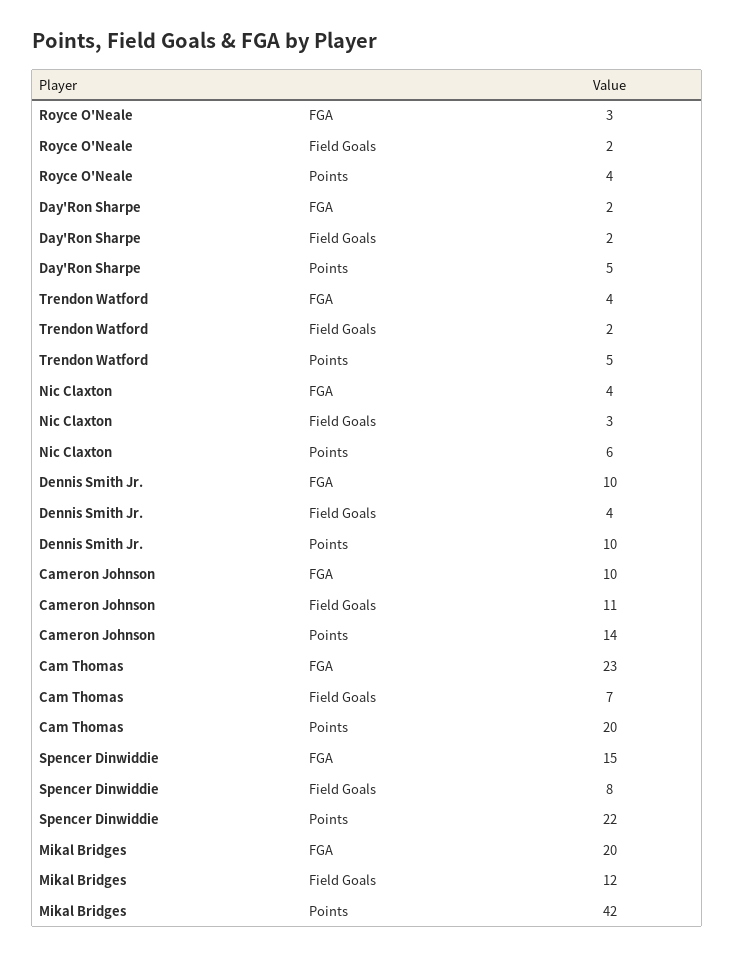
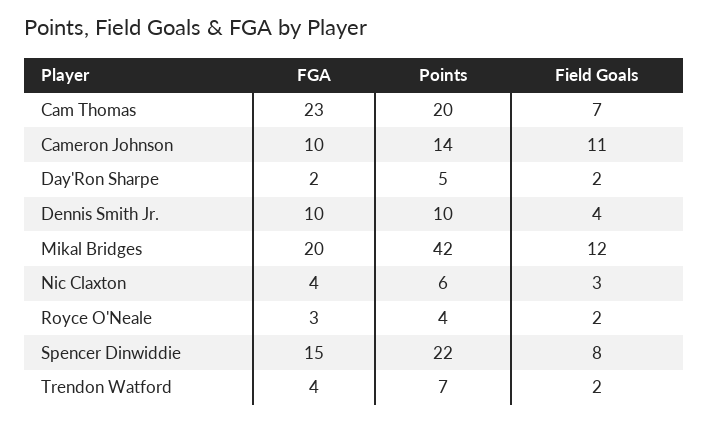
Trendon Watford, Points: 5 -> 7

